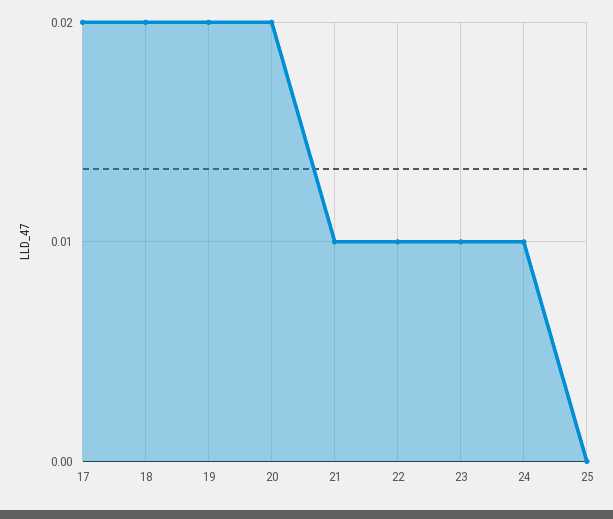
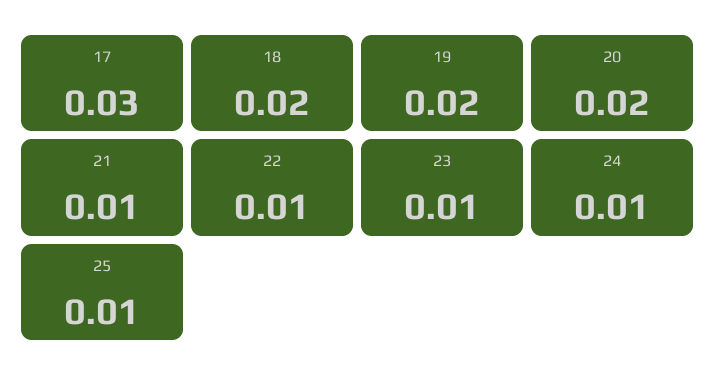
17: 0.02 -> 0.03
25: 0 -> 0.01

